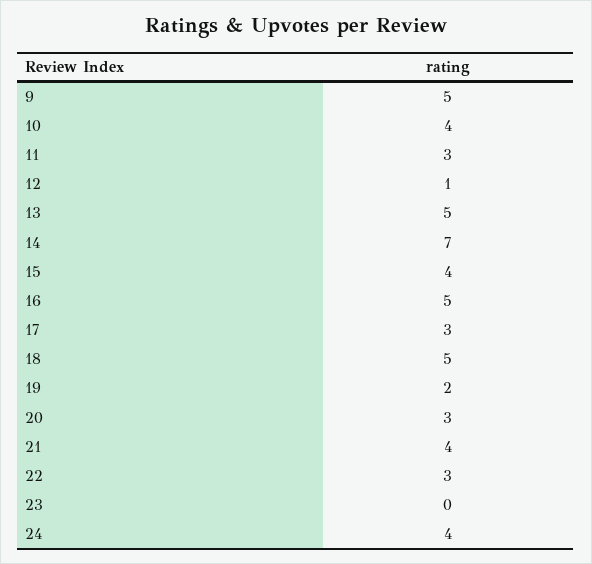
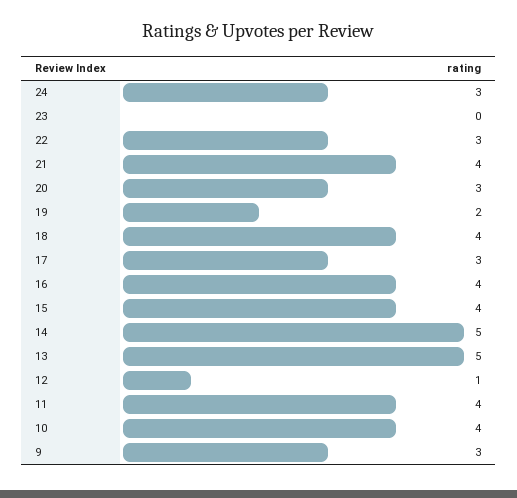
9: 5 -> 3
11: 3 -> 4
14: 7 -> 5
16: 5 -> 4
18: 5 -> 4
24: 4 -> 3

